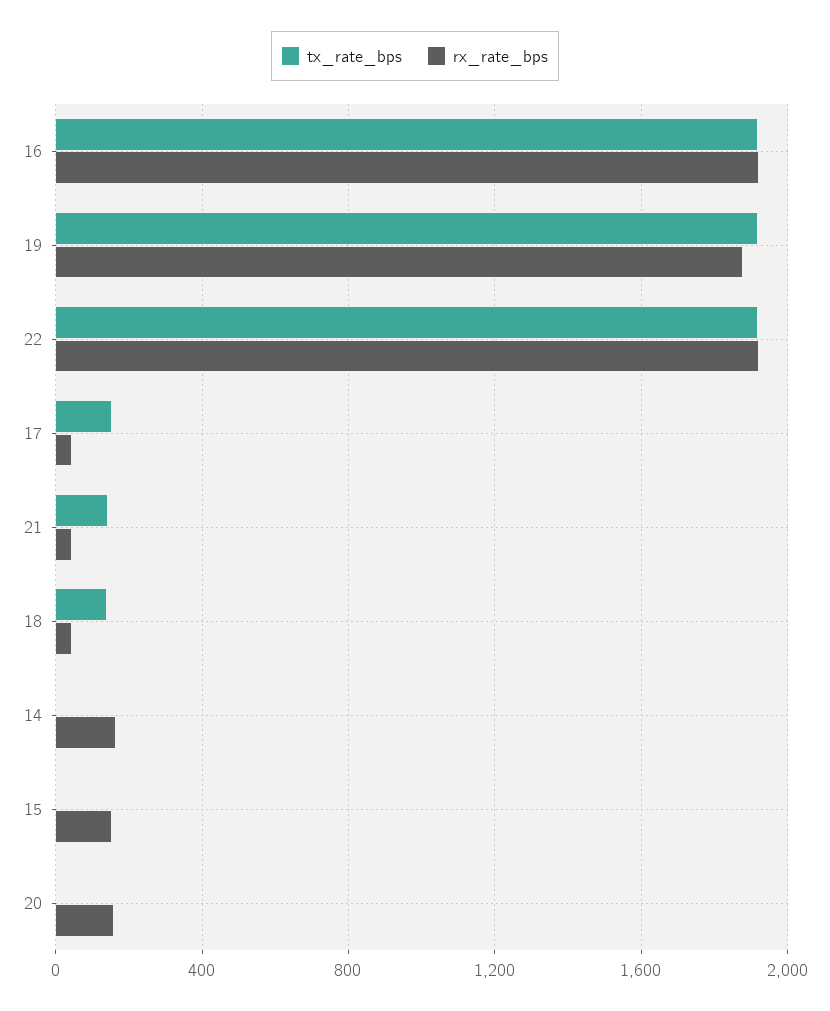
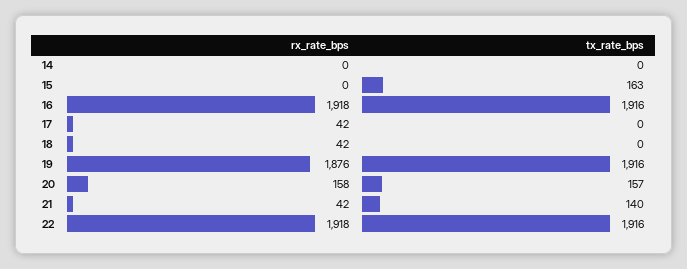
tx_rate_bps, 17: 150 -> 0
tx_rate_bps, 18: 150 -> 0
rx_rate_bps, 14: 150 -> 0
tx_rate_bps, 15: 0 -> 163
rx_rate_bps, 15: 150 -> 0
tx_rate_bps, 20: 0 -> 157

